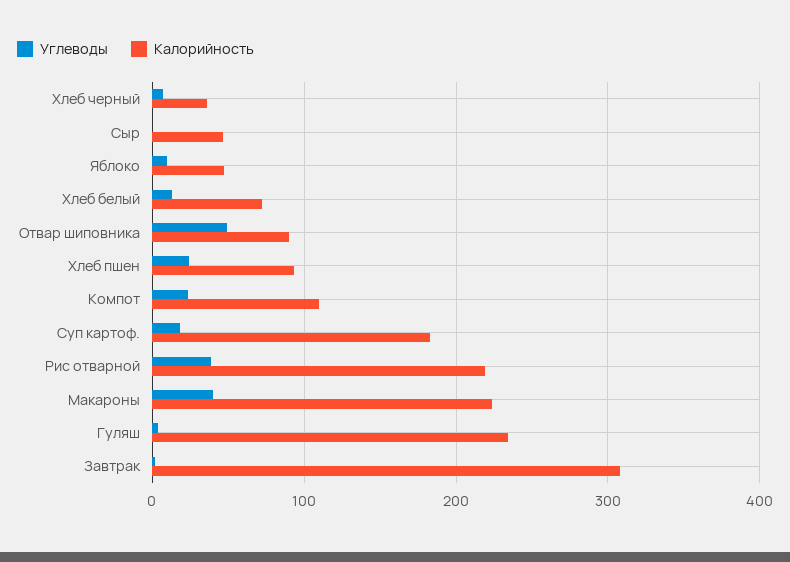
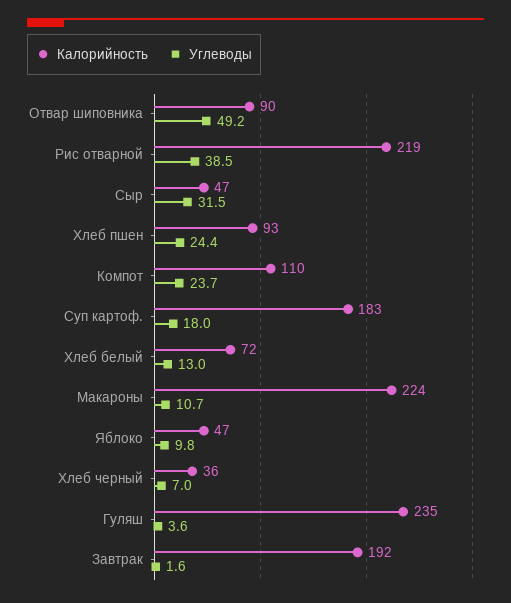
Углеводы, Сыр: 0 -> 31.5
Углеводы, Макароны: 40 -> 10.7
Калорийность, Завтрак: 310 -> 192

